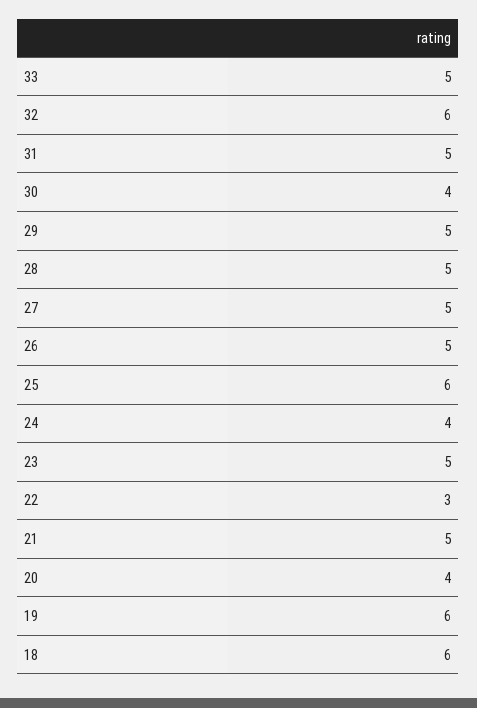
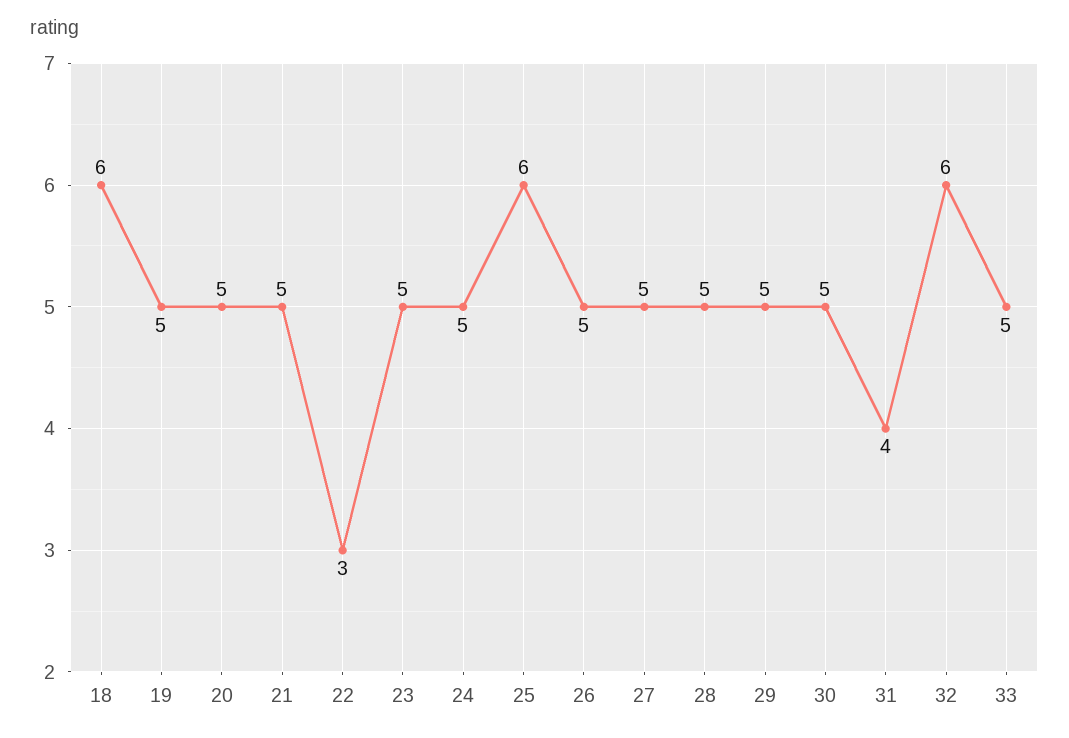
31: 5 -> 4
30: 4 -> 5
24: 4 -> 5
20: 4 -> 5
19: 6 -> 5

